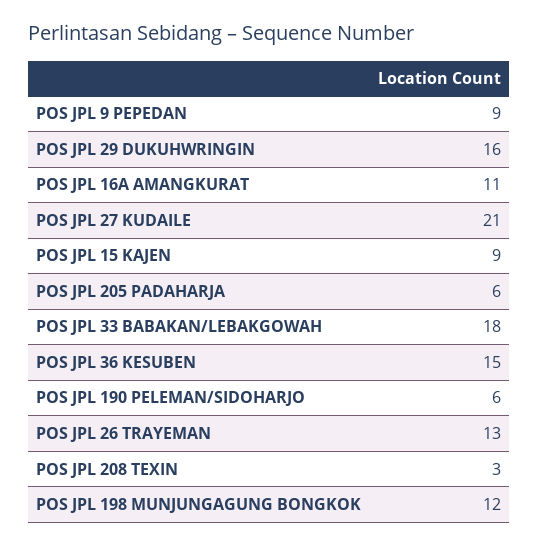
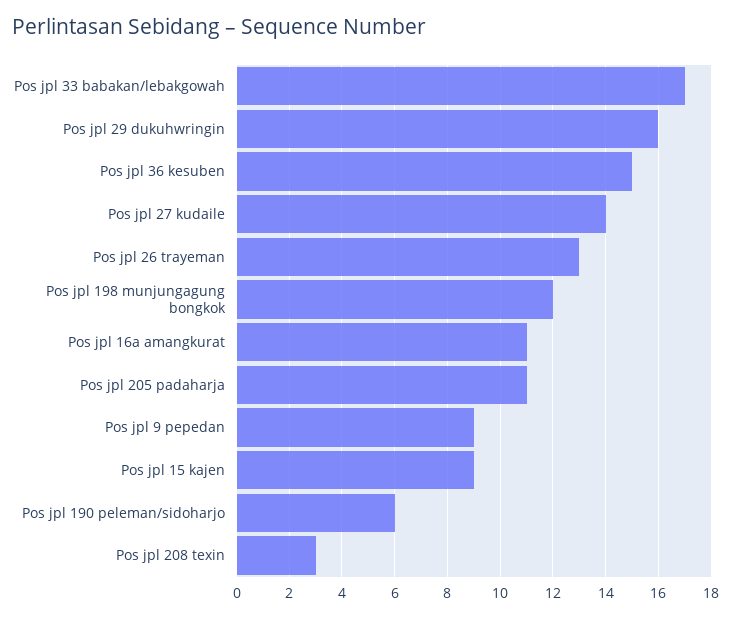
POS JPL 27 KUDAILE: 21 -> 14
POS JPL 205 PADAHARJA: 6 -> 11
POS JPL 33 BABAKAN/LEBAKGOWAH: 18 -> 17

